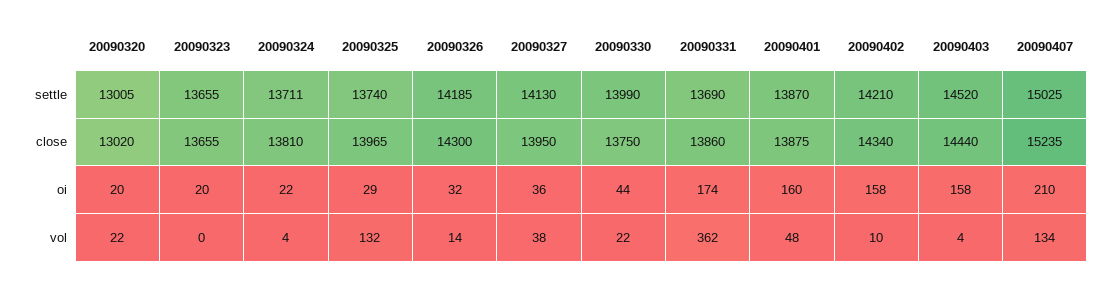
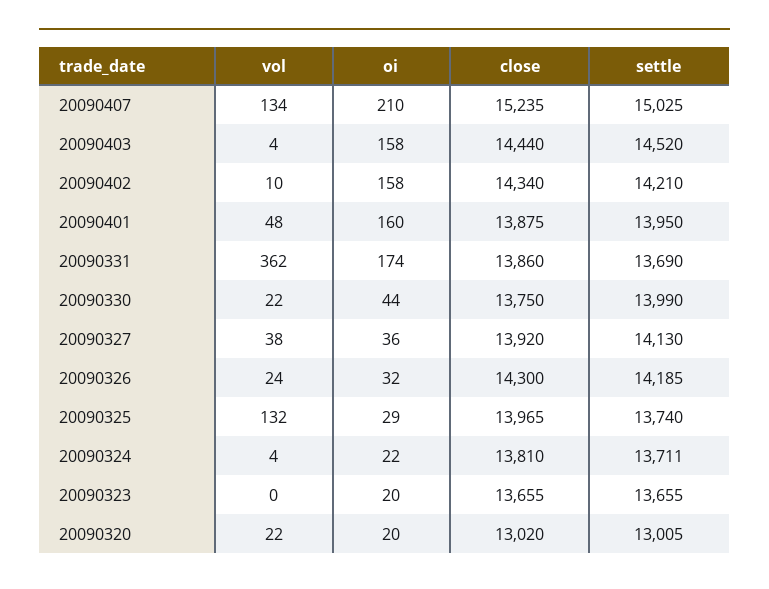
20090401, settle: 13870 -> 13950
20090327, close: 13950 -> 13920
20090326, vol: 14 -> 24

